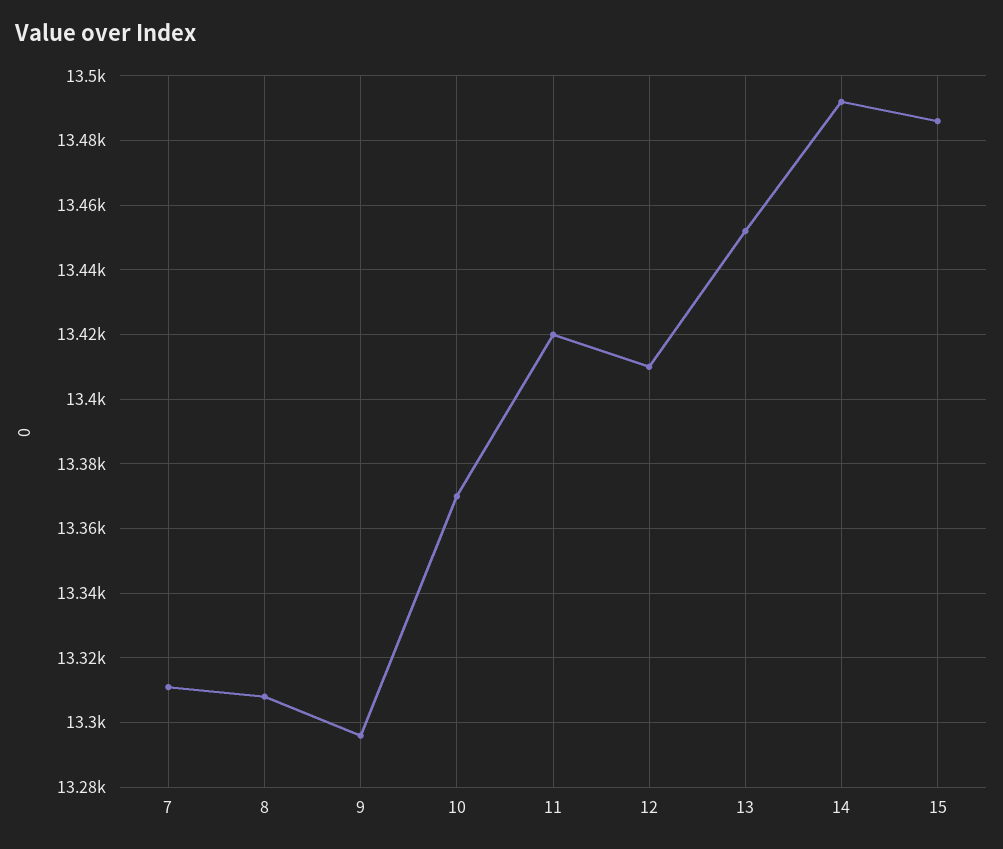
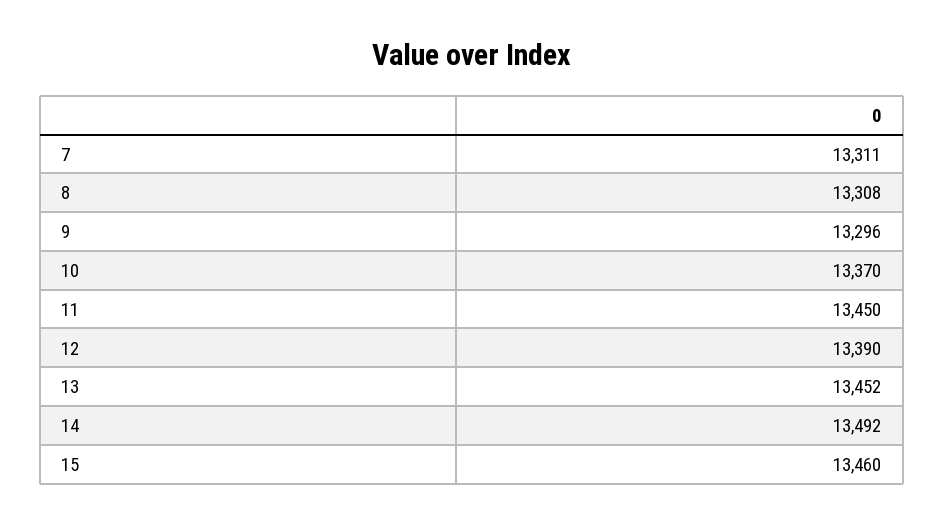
11: 13420 -> 13450
12: 13410 -> 13390
15: 13485 -> 13460

